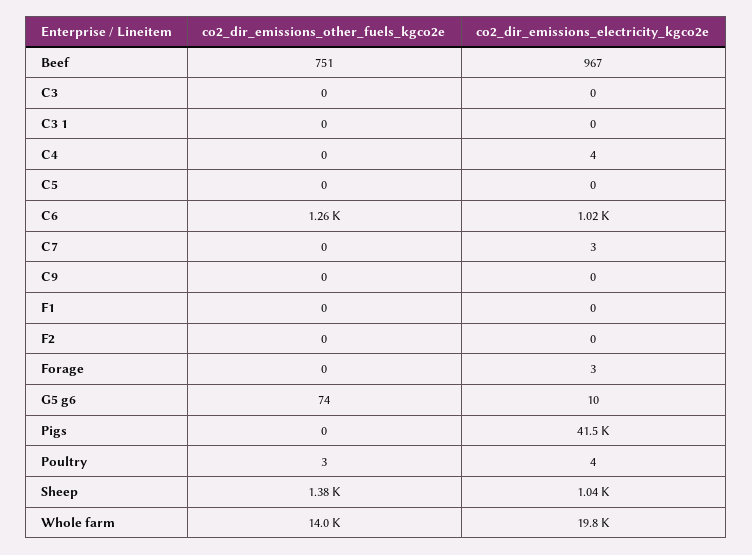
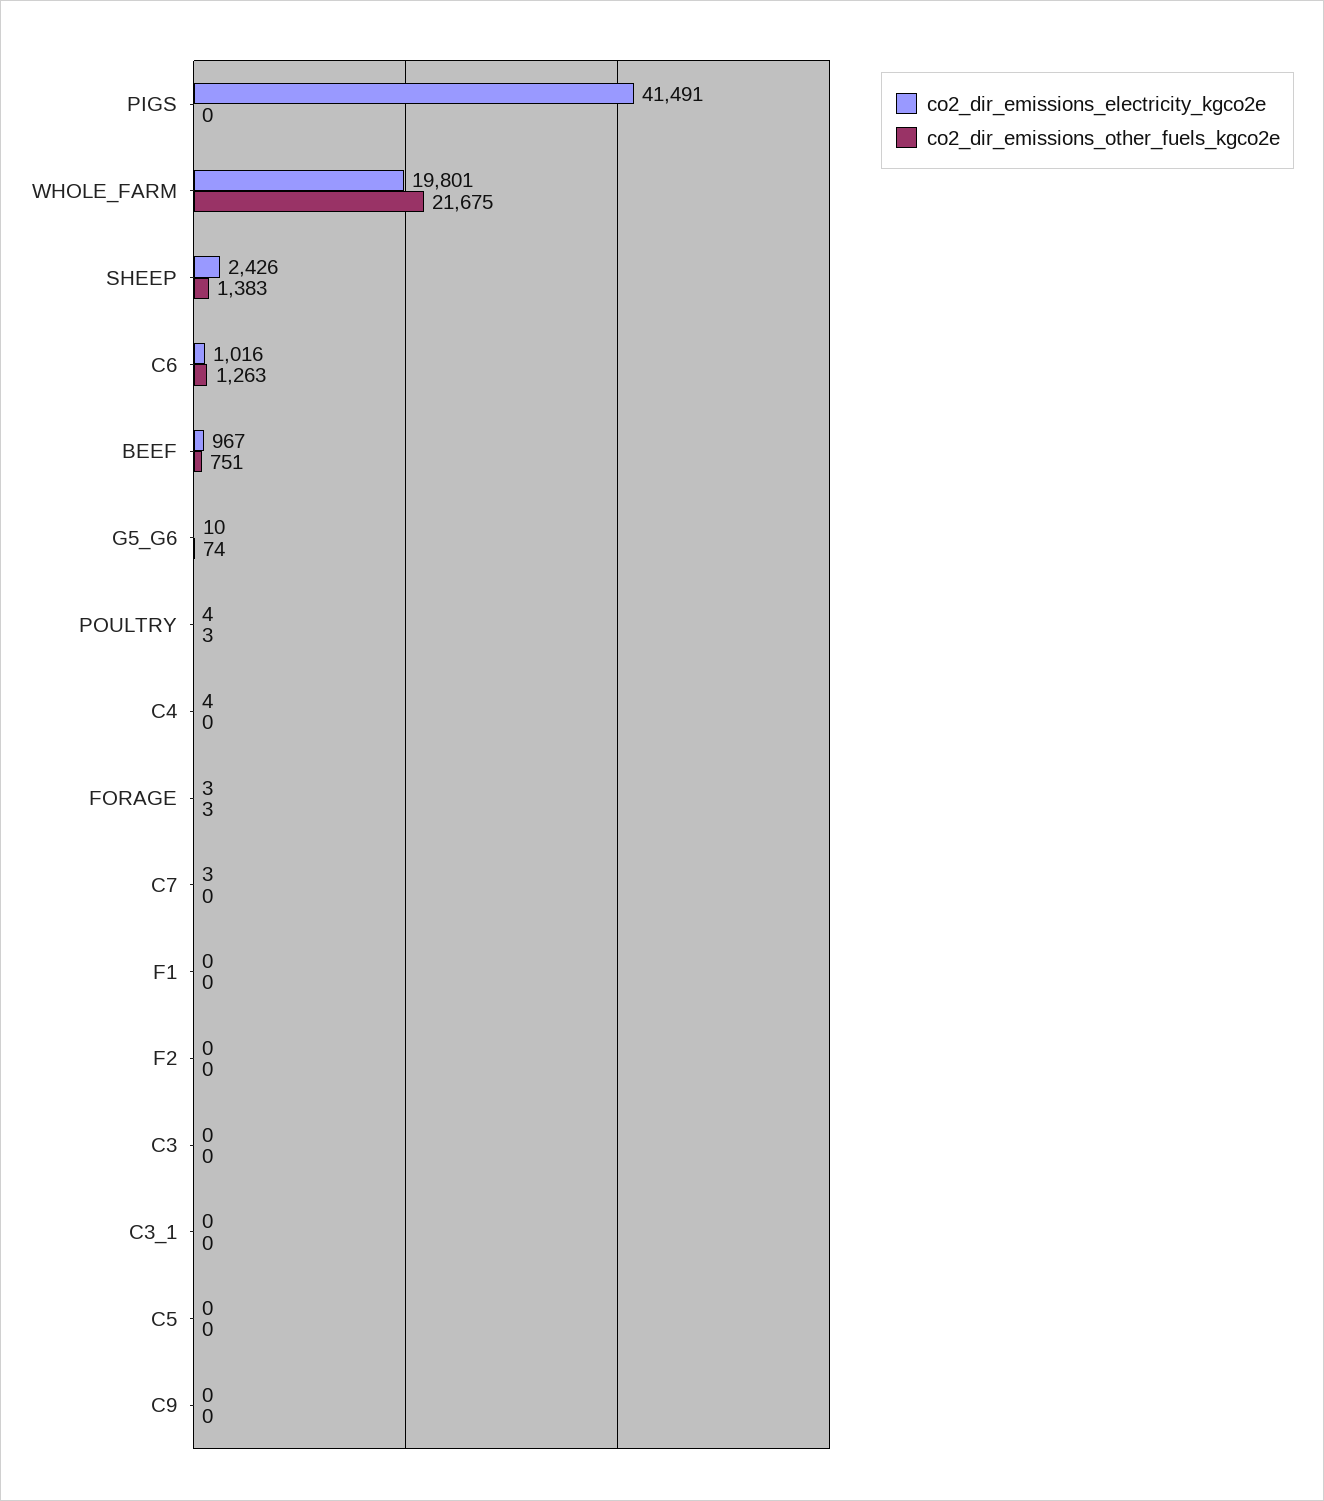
co2_dir_emissions_other_fuels_kgco2e, Forage: 0 -> 3
co2_dir_emissions_electricity_kgco2e, Sheep: 1040 -> 2426
co2_dir_emissions_other_fuels_kgco2e, Whole farm: 14000 -> 21675

